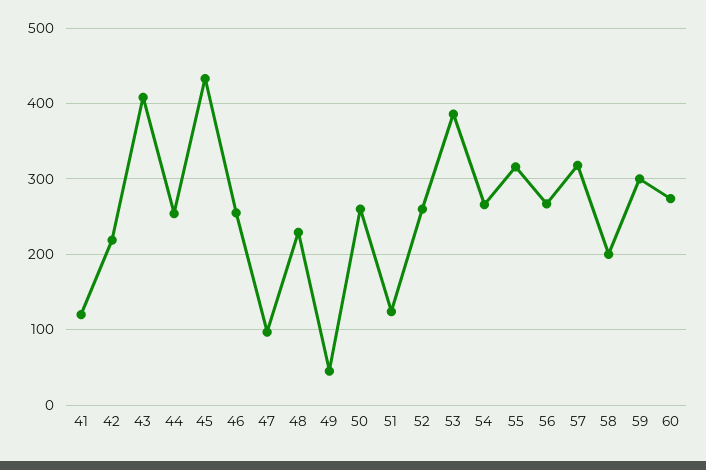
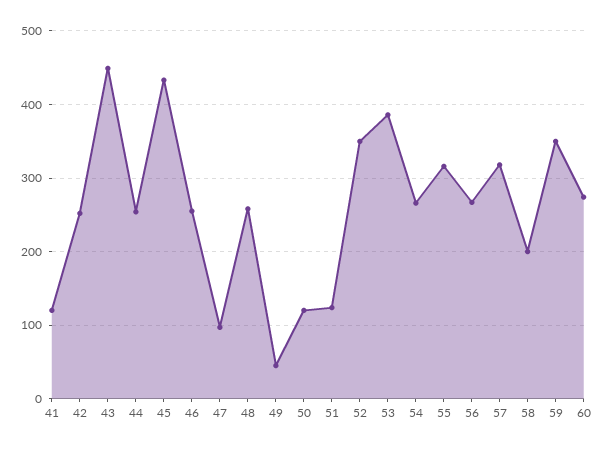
42: 220 -> 250
43: 410 -> 450
48: 230 -> 260
50: 260 -> 120
52: 260 -> 350
59: 300 -> 350

